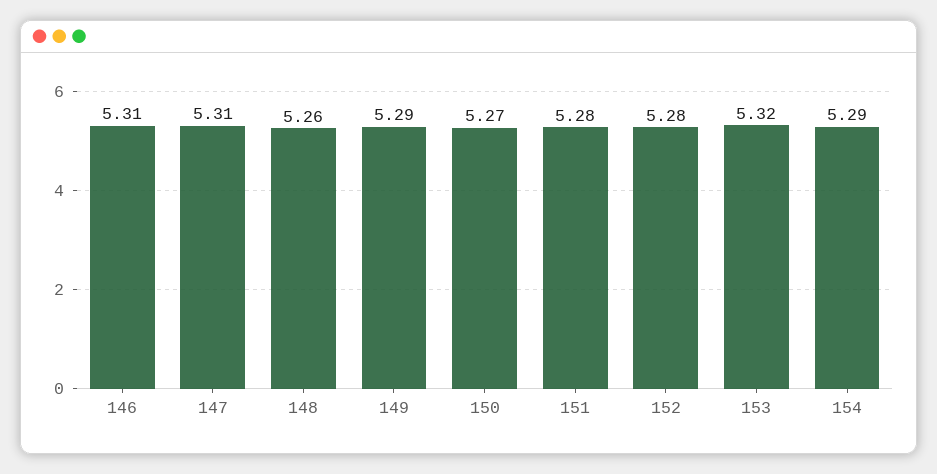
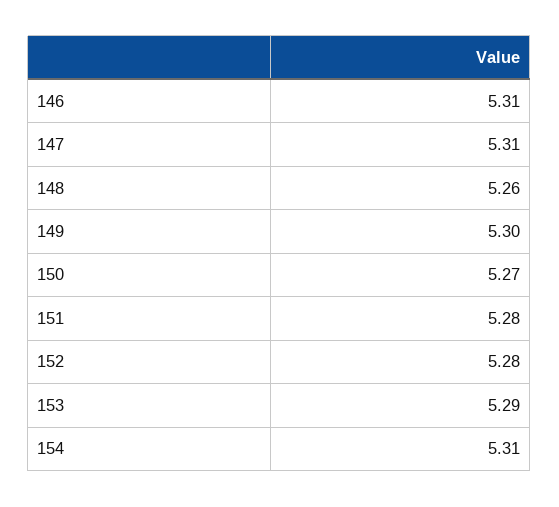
149: 5.29 -> 5.3
153: 5.32 -> 5.29
154: 5.29 -> 5.31

